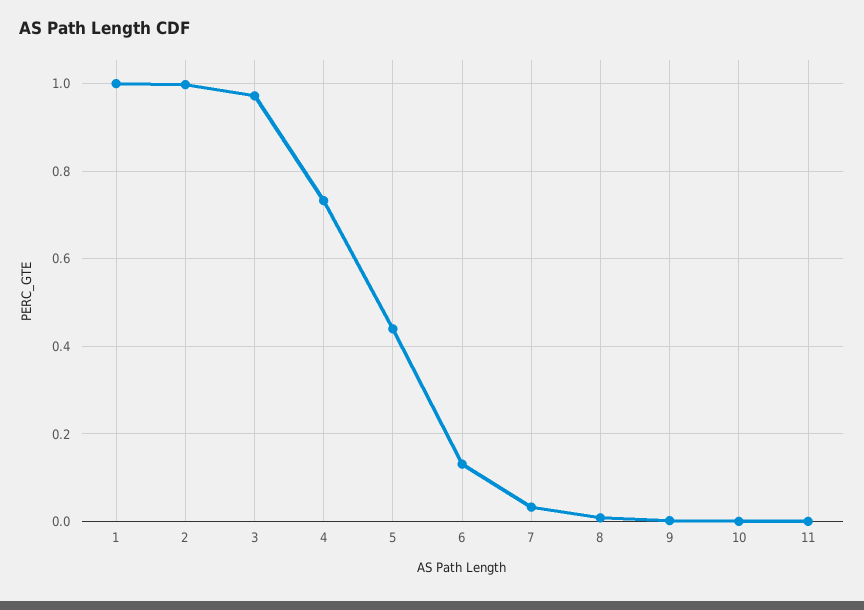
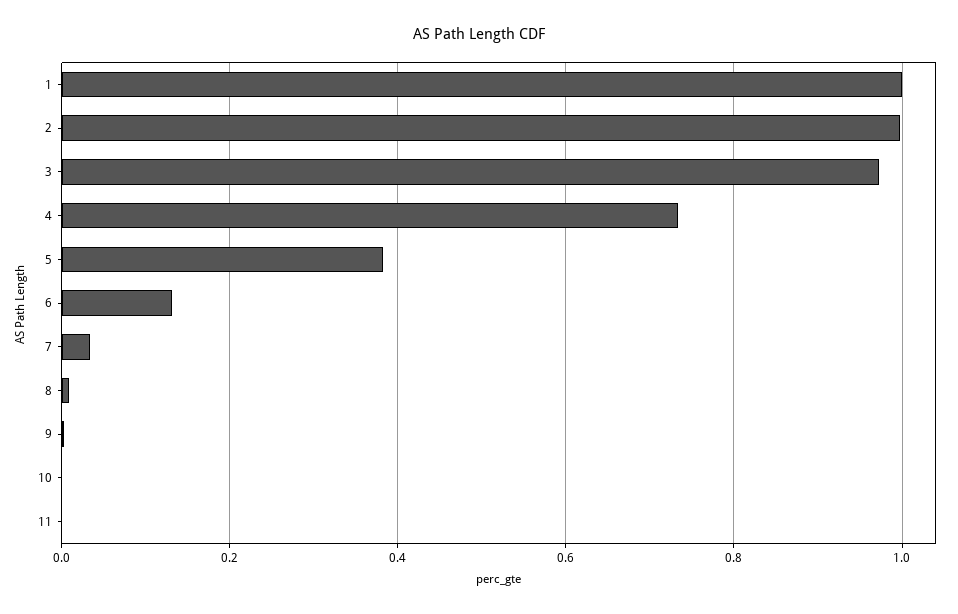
5: 0.44 -> 0.38

